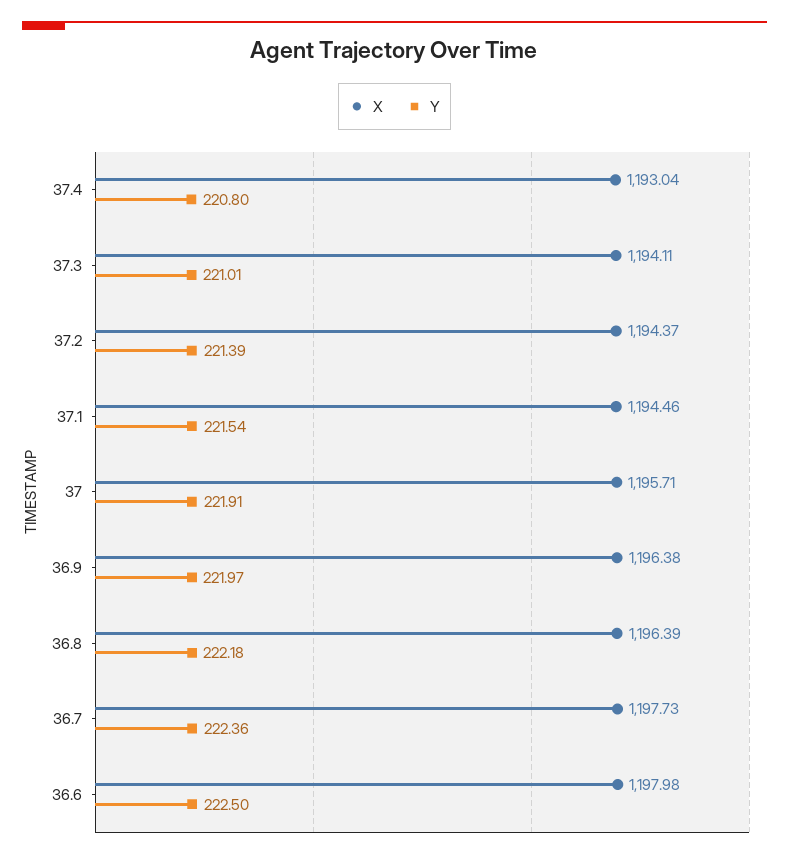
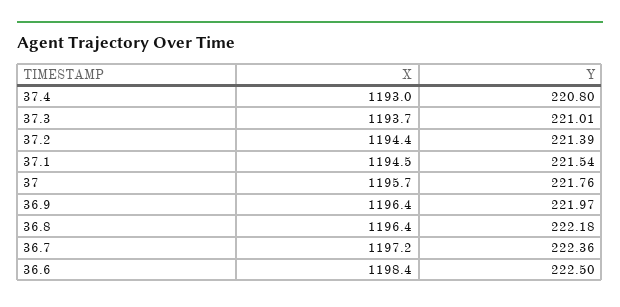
X, 37.3: 1194.11 -> 1193.7
Y, 37: 221.91 -> 221.76
X, 36.7: 1197.73 -> 1197.2
X, 36.6: 1197.98 -> 1198.4

